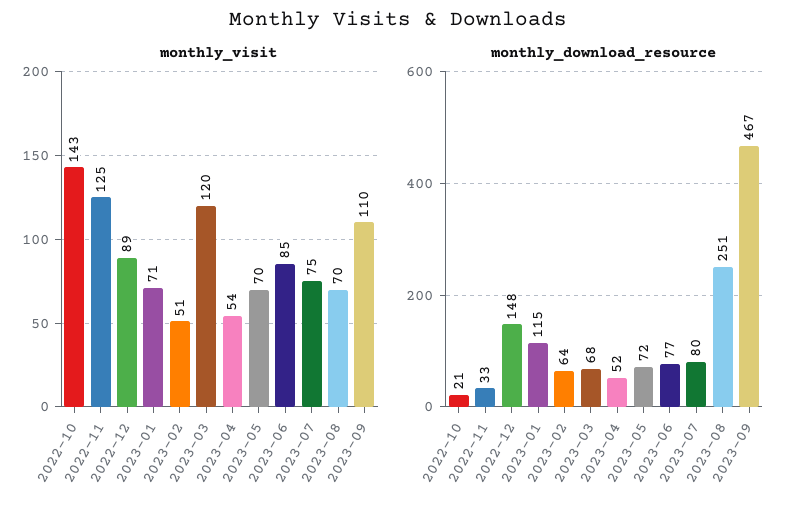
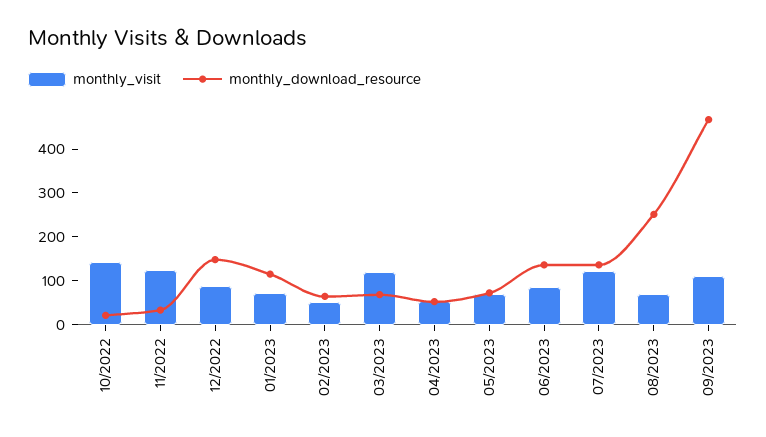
monthly_visit, 2023-07: 75 -> 120
monthly_download_resource, 2023-06: 77 -> 140
monthly_download_resource, 2023-07: 80 -> 140

